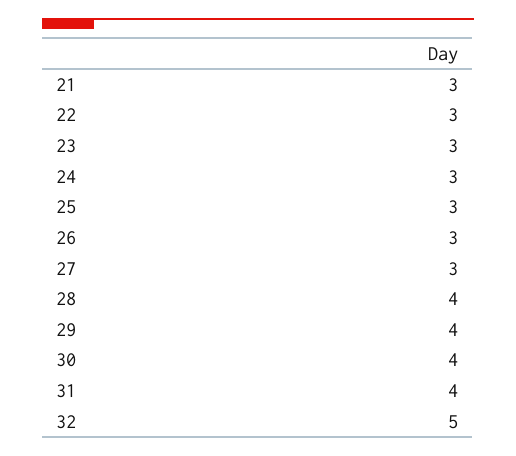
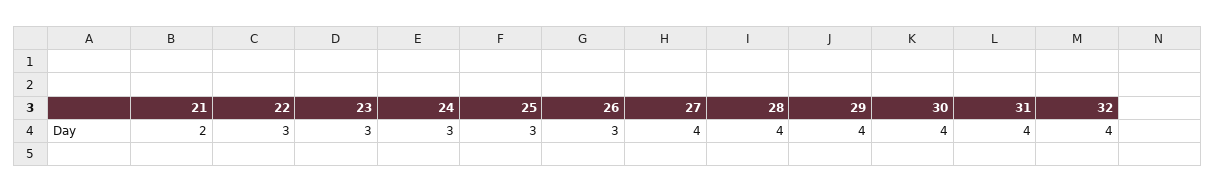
21: 3 -> 2
27: 3 -> 4
32: 5 -> 4

